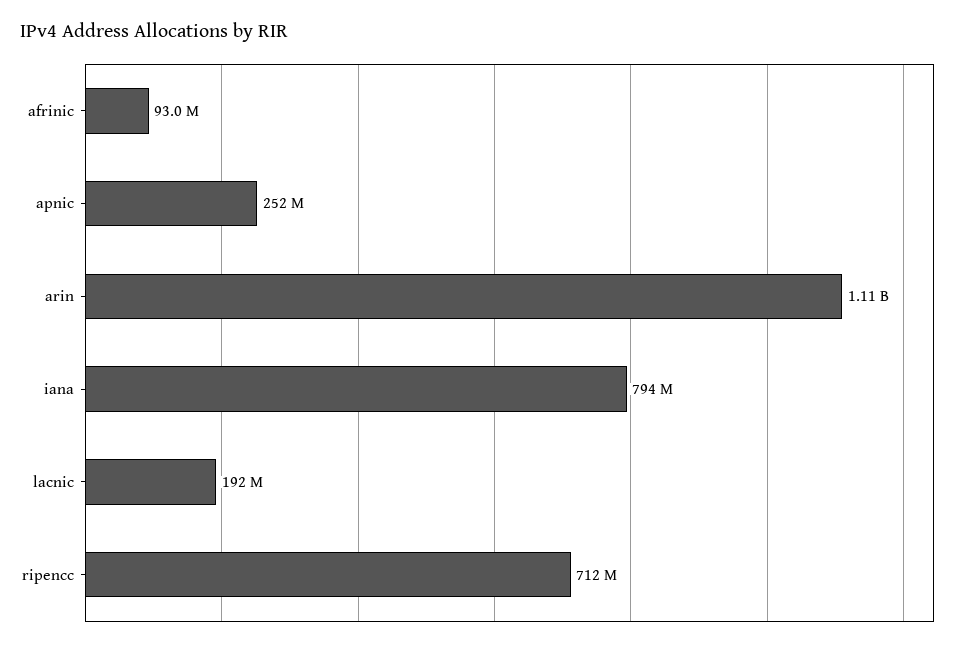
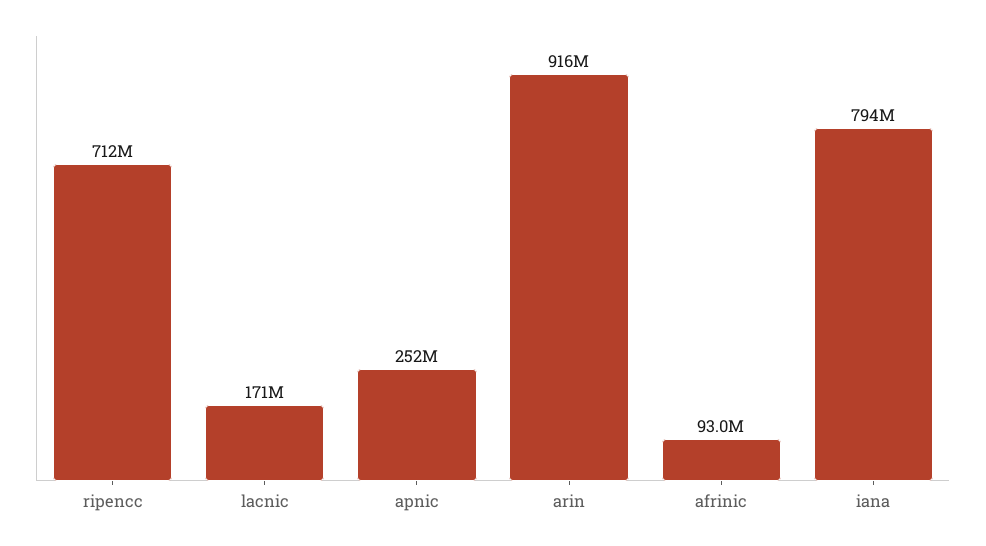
arin: 1110000000 -> 916000000
lacnic: 192000000 -> 171000000

